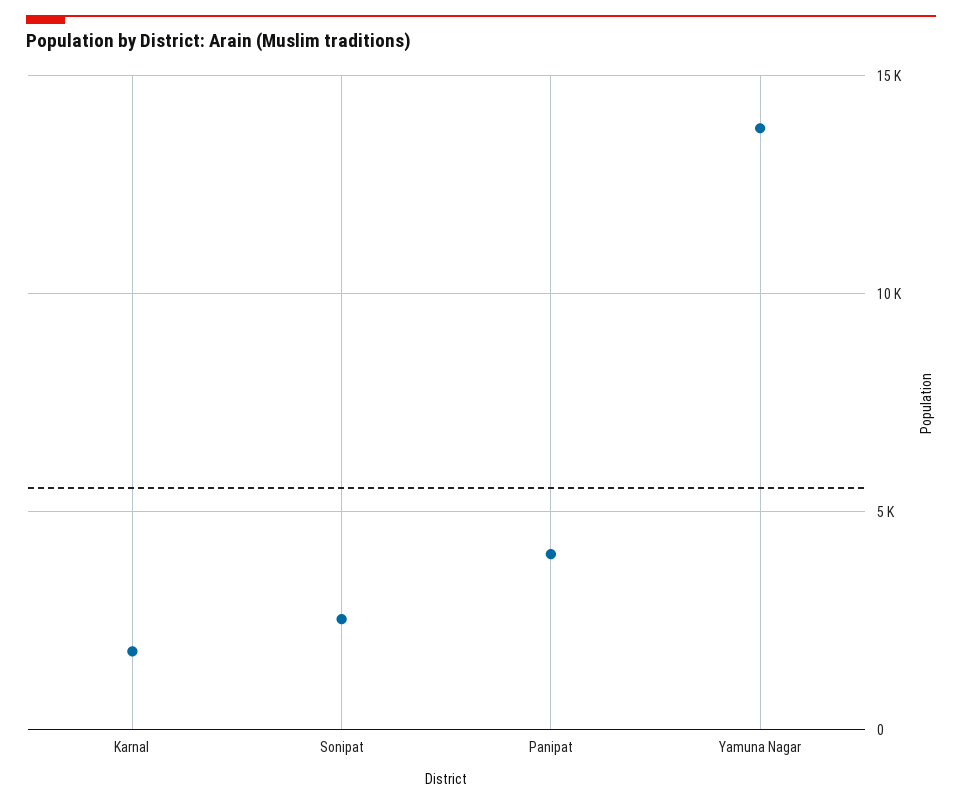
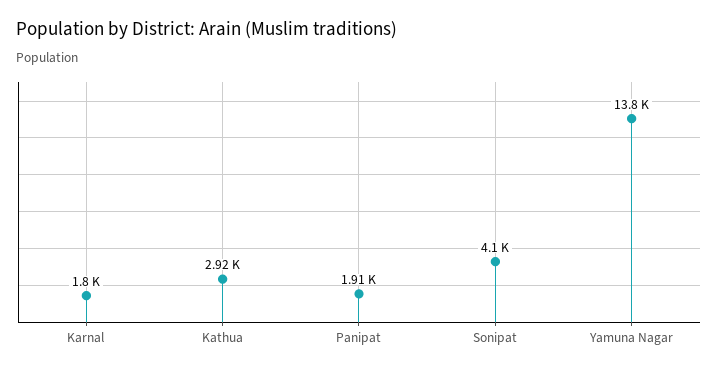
Sonipat: 2500 -> 4100
Panipat: 4000 -> 1910
Kathua: none -> 2920

